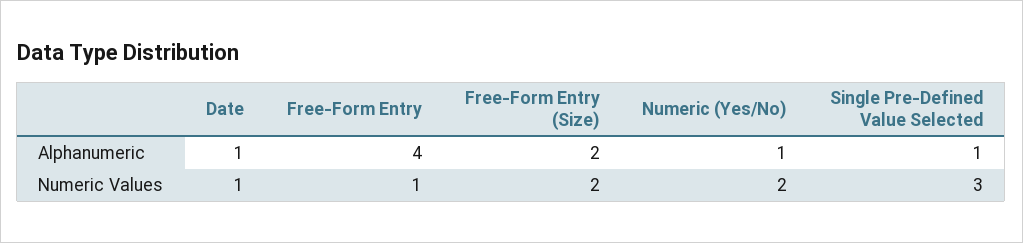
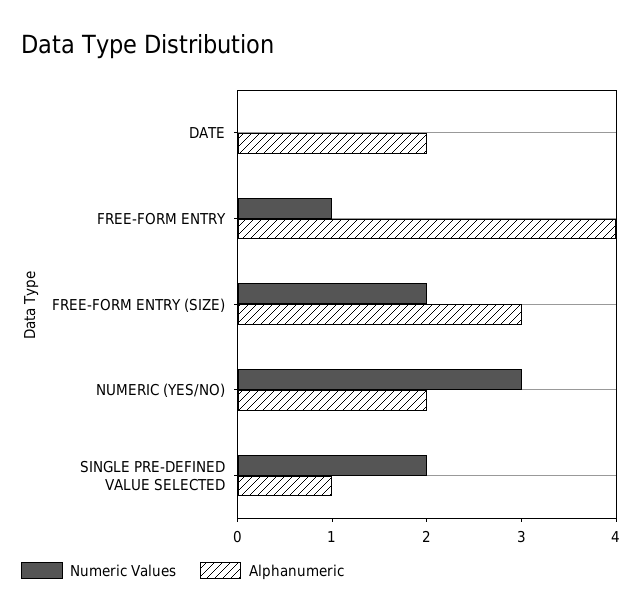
Alphanumeric, Date: 1 -> 2
Alphanumeric, Free-Form Entry (Size): 2 -> 3
Alphanumeric, Numeric (Yes/No): 1 -> 2
Numeric Values, Date: 1 -> 0
Numeric Values, Numeric (Yes/No): 2 -> 3
Numeric Values, Single Pre-Defined Value Selected: 3 -> 2

